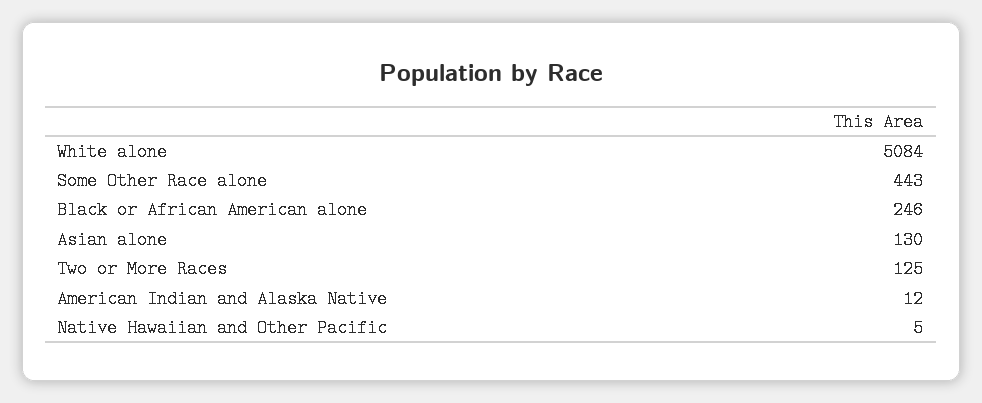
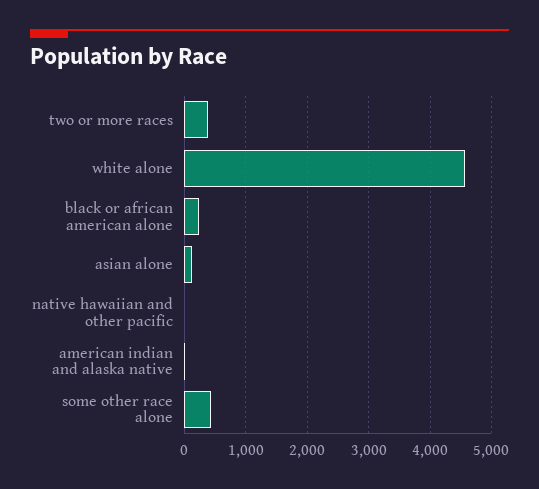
White alone: 5084 -> 4600
Two or More Races: 125 -> 400

